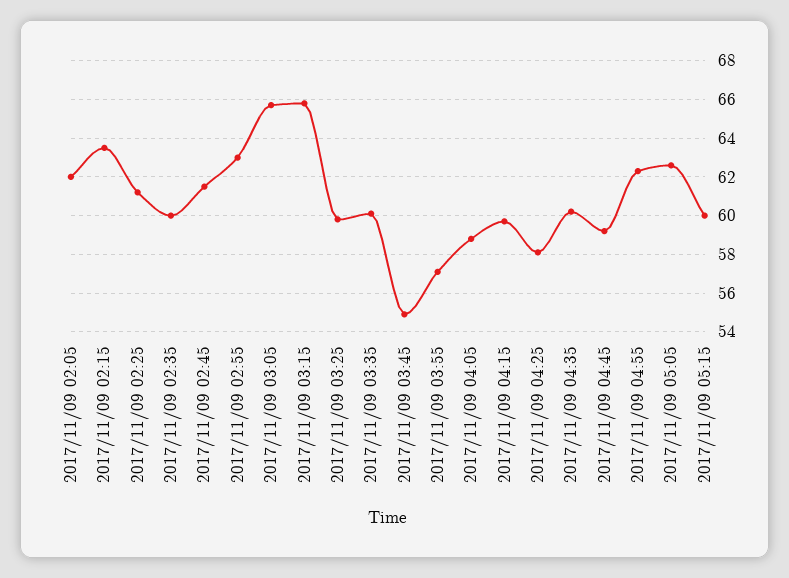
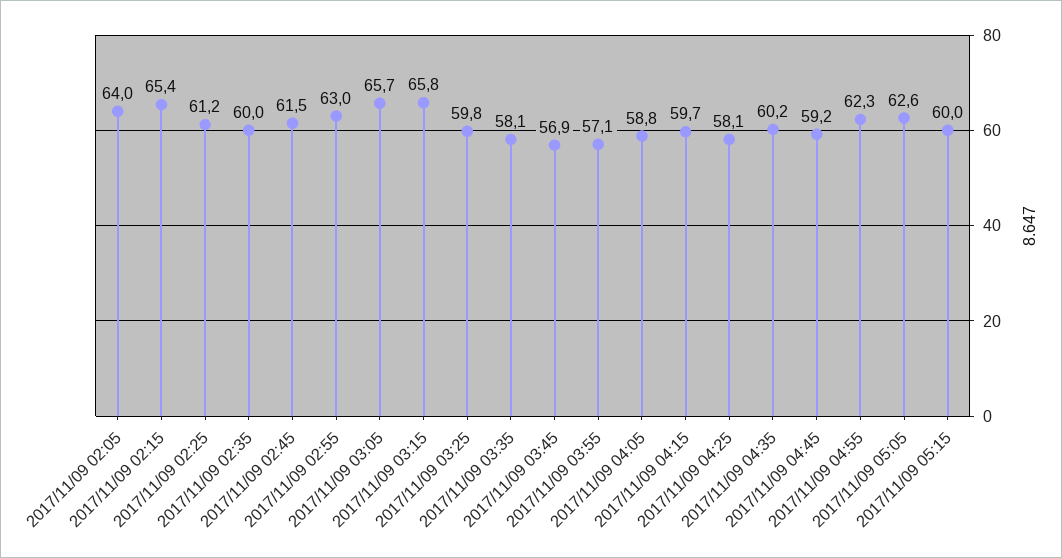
2017/11/09 02:05: 62 -> 64
2017/11/09 02:15: 63.5 -> 65.4
2017/11/09 03:35: 60 -> 58.1
2017/11/09 03:45: 55 -> 56.9

